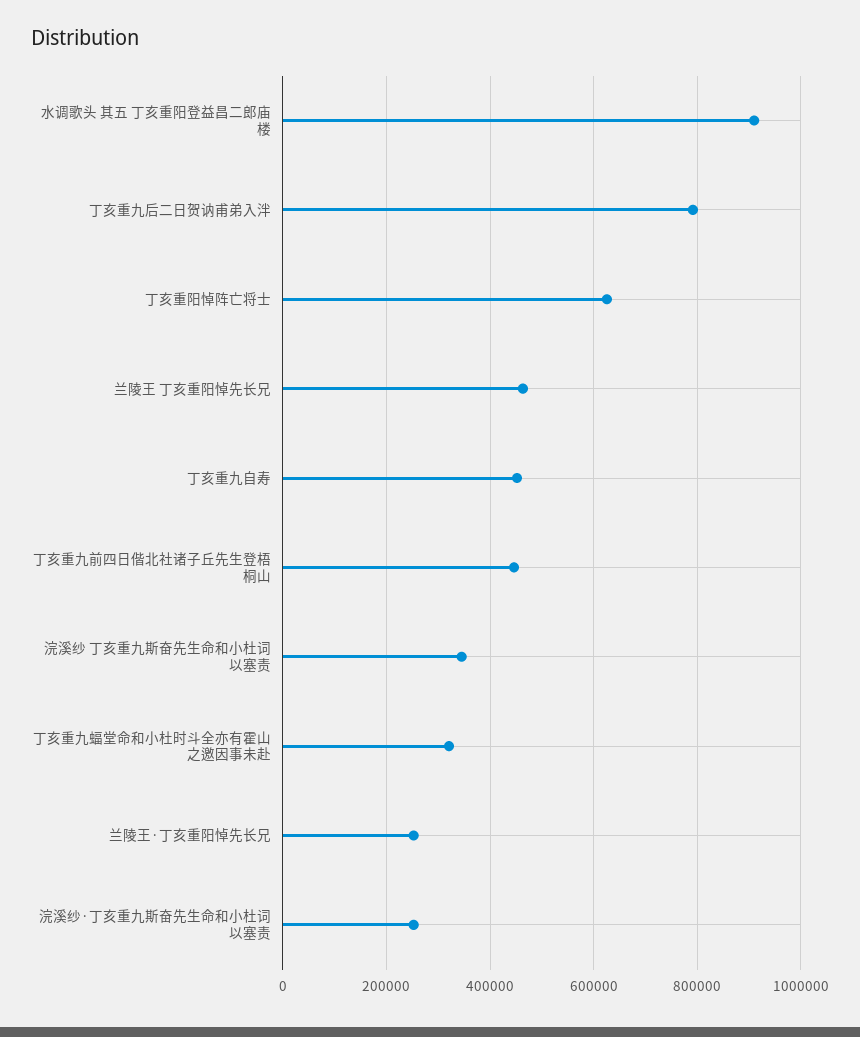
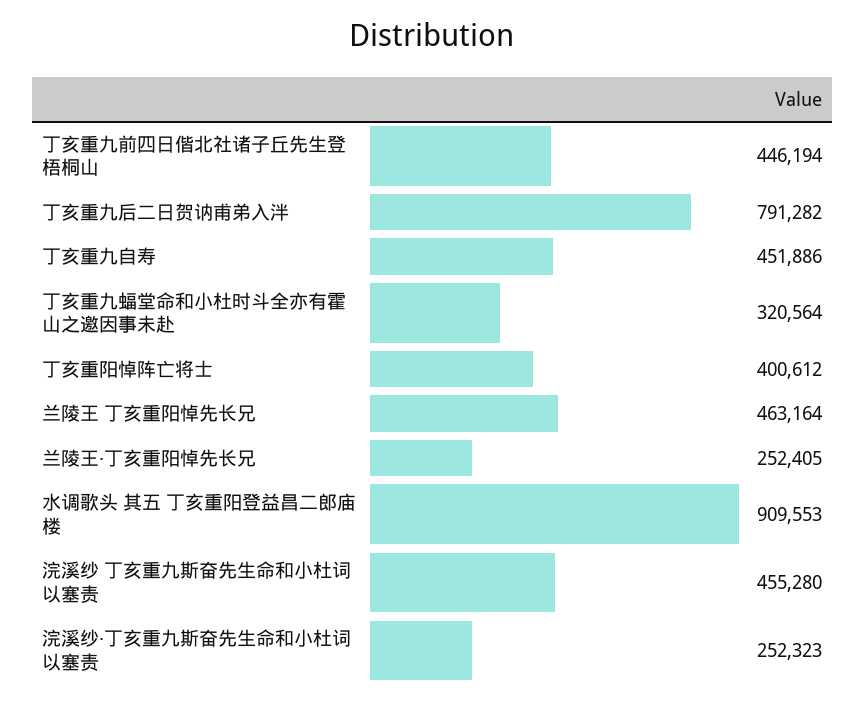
丁亥重阳悼阵亡将士: 620000 -> 400612
浣溪纱 丁亥重九斯奋先生命和小杜词以塞责: 340000 -> 455280

